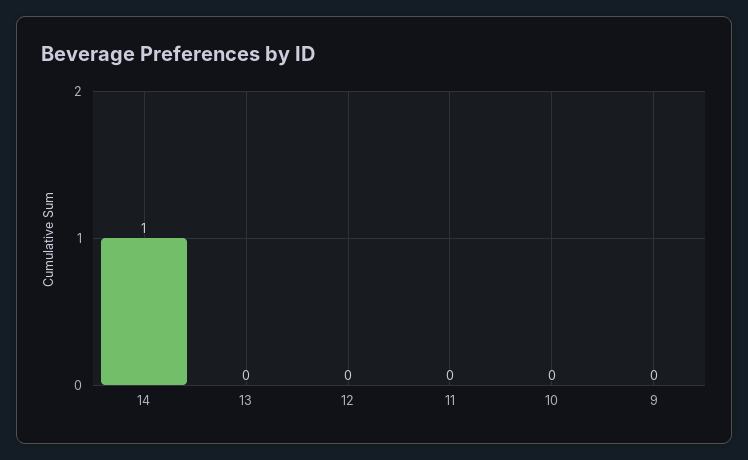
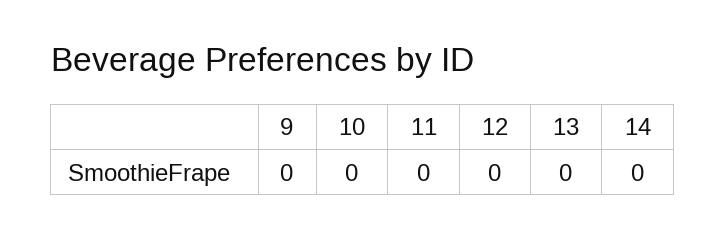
14: 1 -> 0

